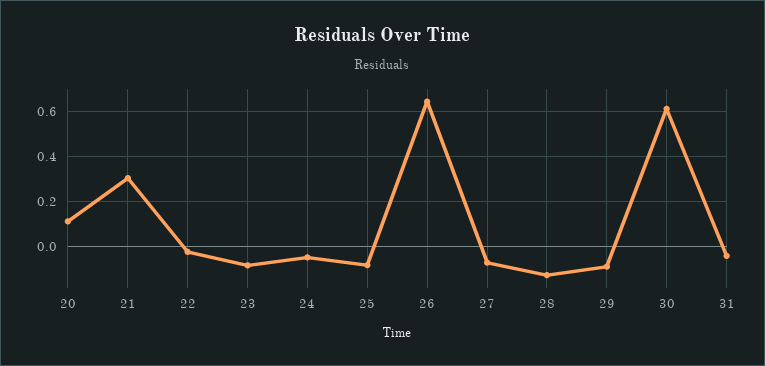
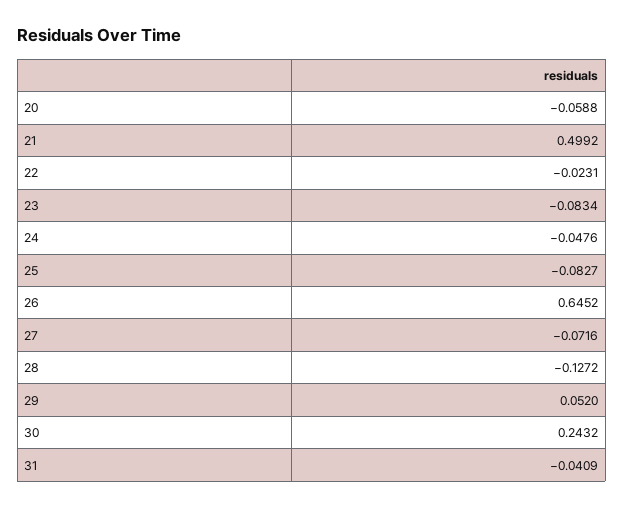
20: 0.1 -> -0.0588
21: 0.3 -> 0.4992
29: -0.1 -> 0.052
30: 0.6 -> 0.2432

